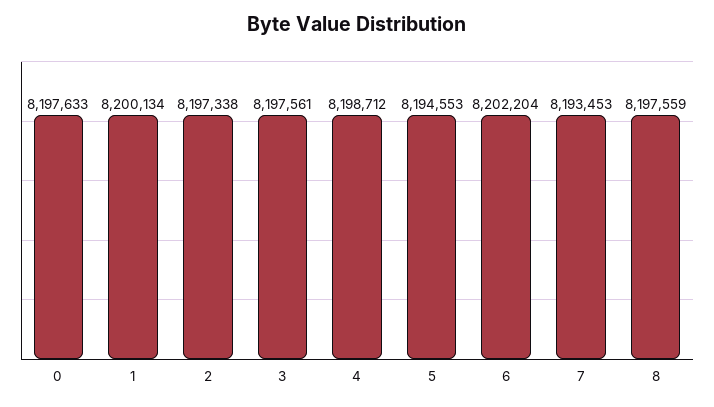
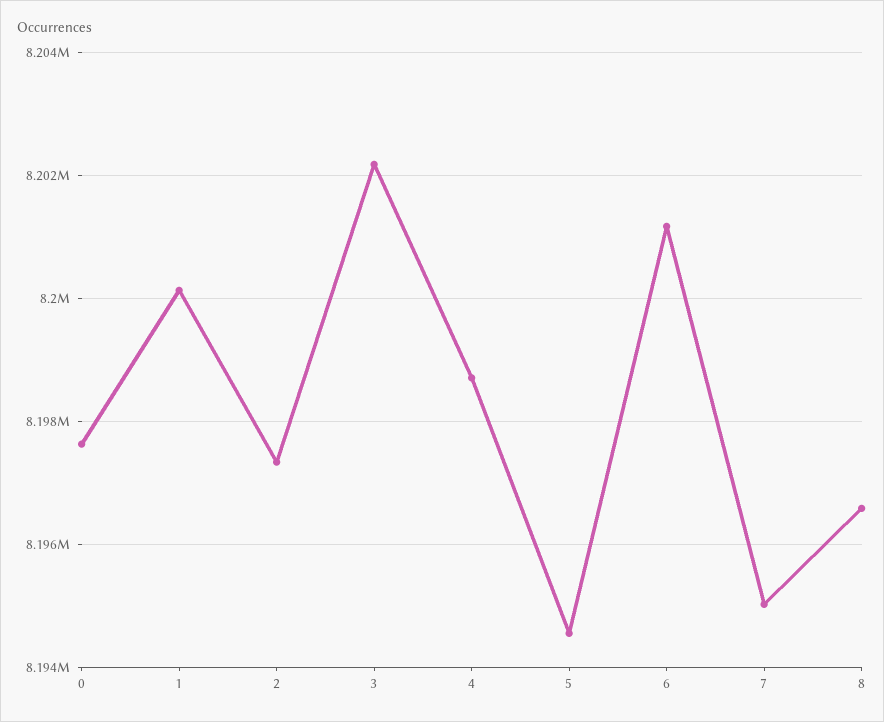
3: 8197561 -> 8202200
6: 8202204 -> 8201200
7: 8193453 -> 8195000
8: 8197559 -> 8196600

